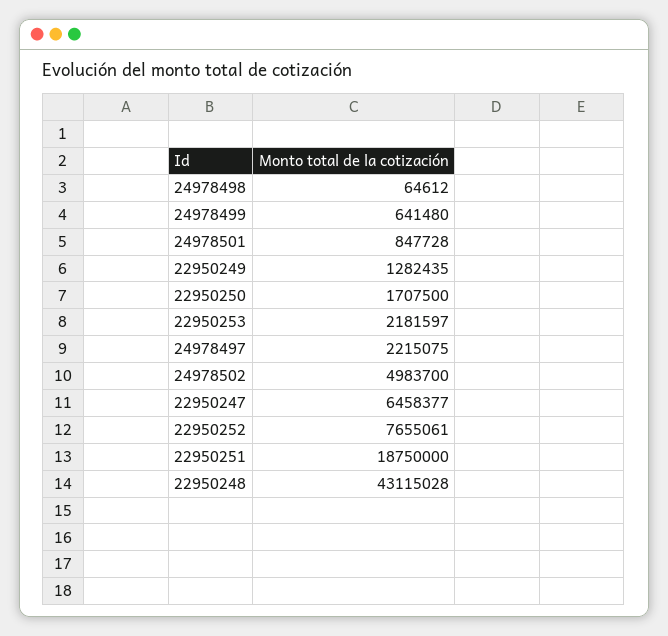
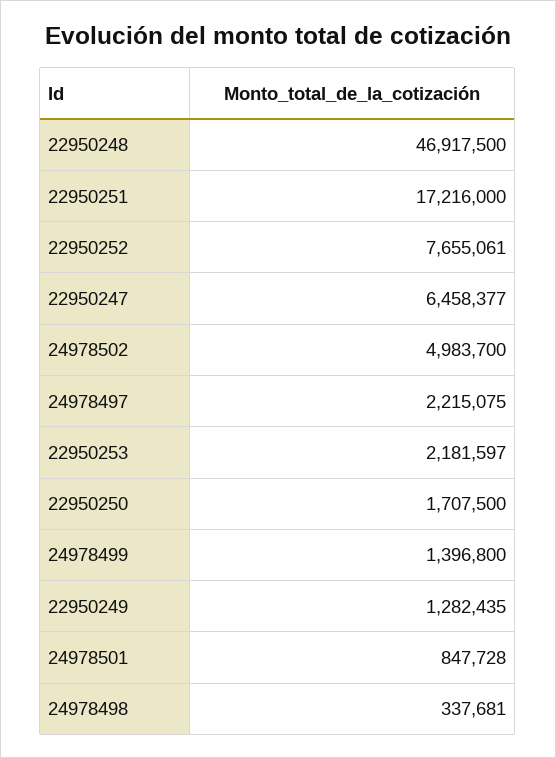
24978498: 64612 -> 337681
24978499: 641480 -> 1396800
22950251: 18750000 -> 17216000
22950248: 43115028 -> 46917500

